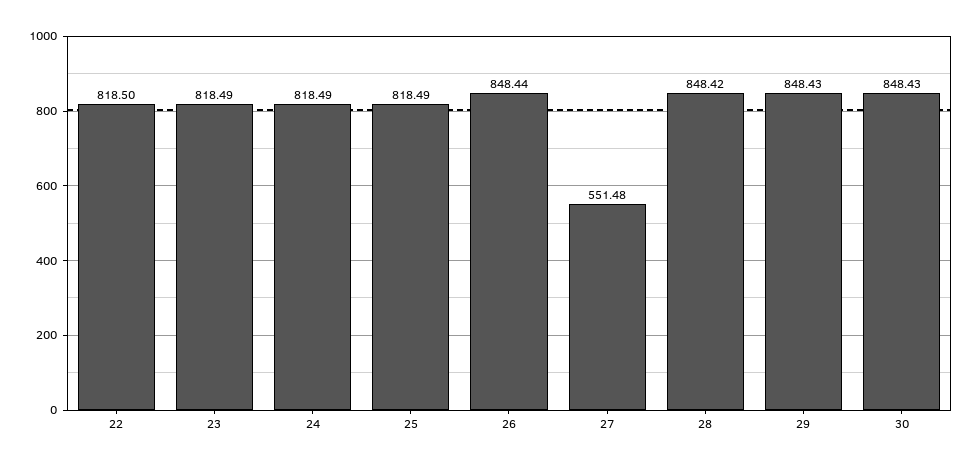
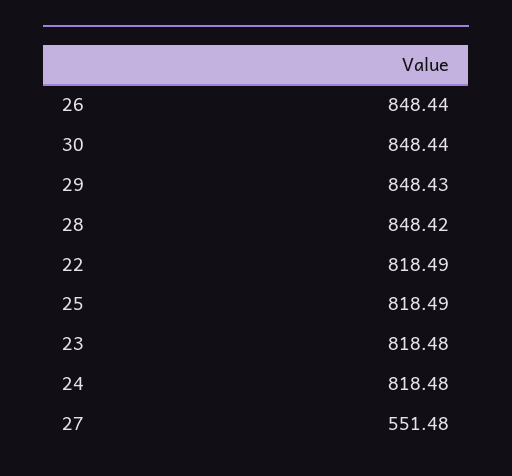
22: 818.5 -> 818.49
23: 818.49 -> 818.48
24: 818.49 -> 818.48
30: 848.43 -> 848.44

